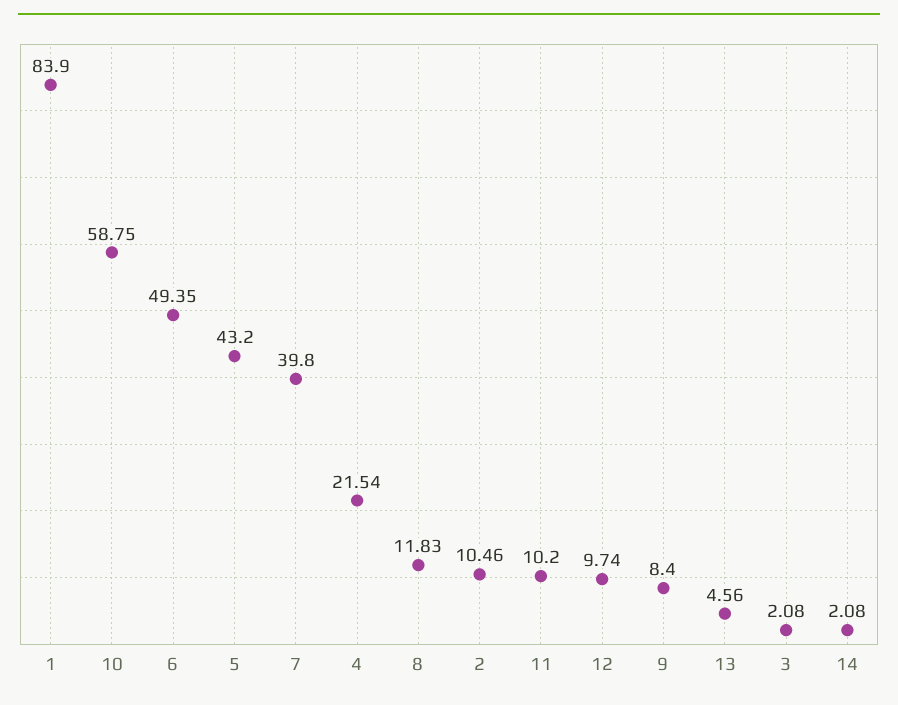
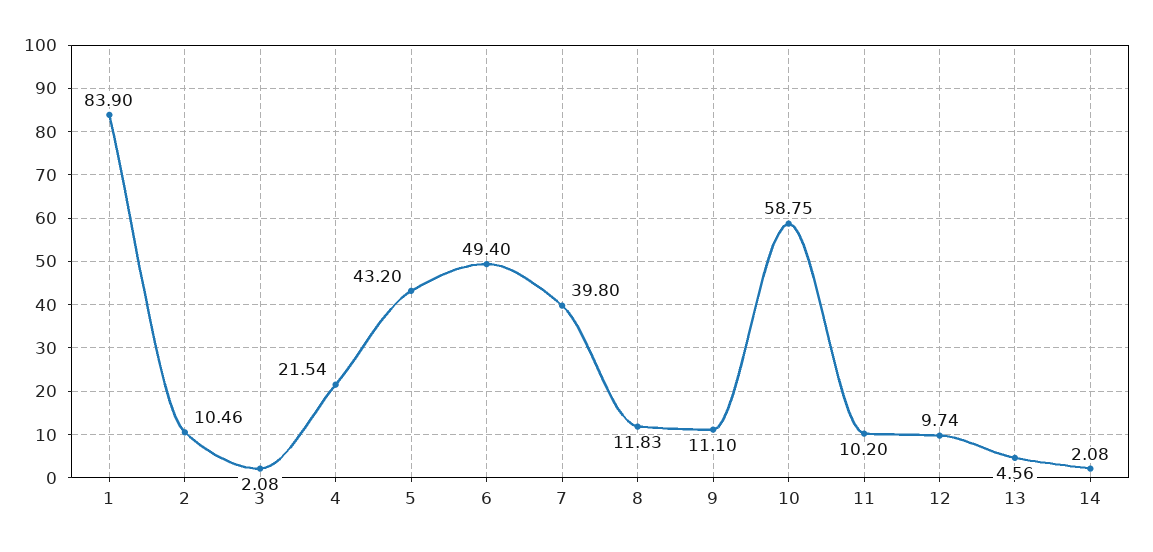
6: 49.35 -> 49.4
9: 8.4 -> 11.1

